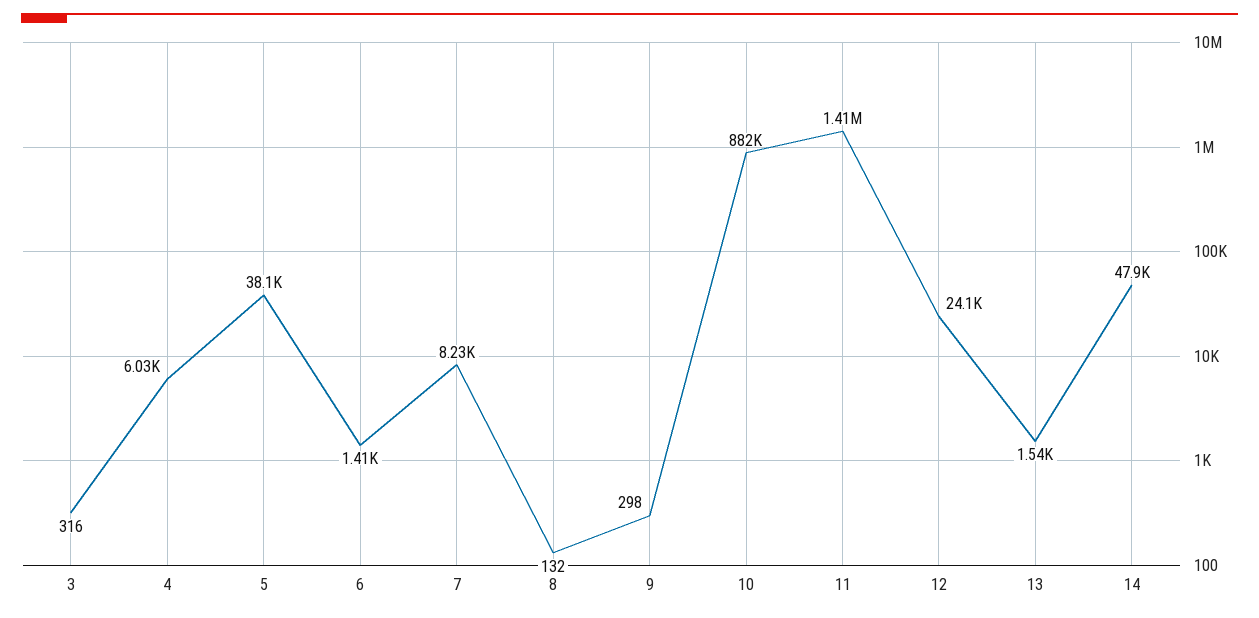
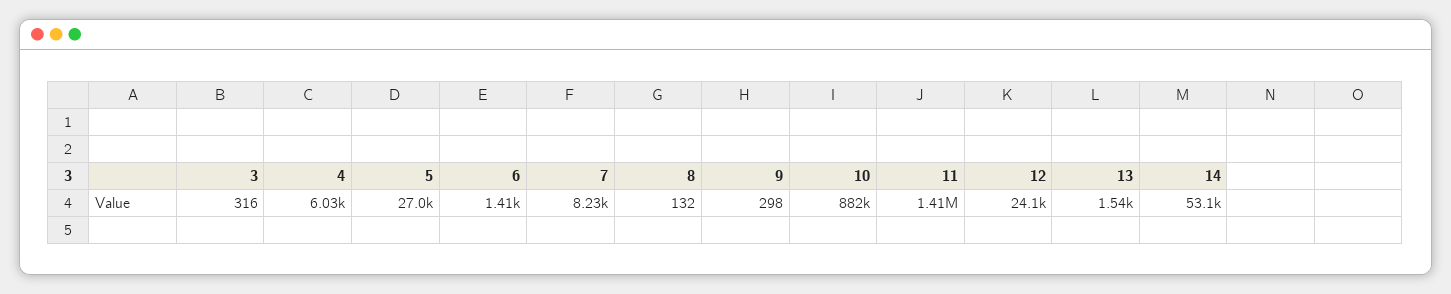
5: 38100 -> 27000
14: 47900 -> 53100

